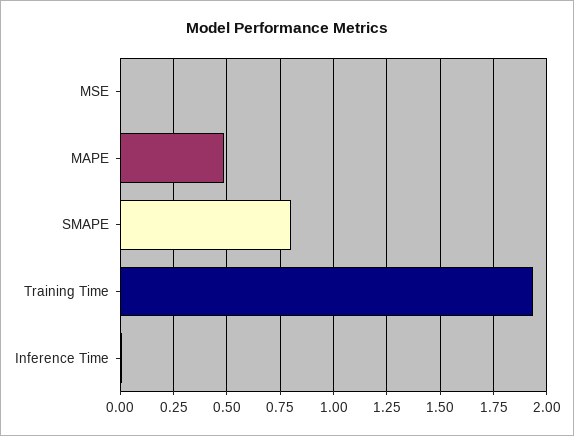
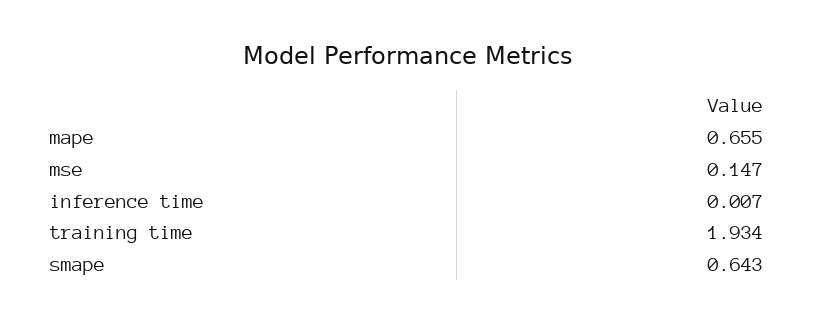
MSE: 0 -> 0.147
MAPE: 0.5 -> 0.655
SMAPE: 0.8 -> 0.643

